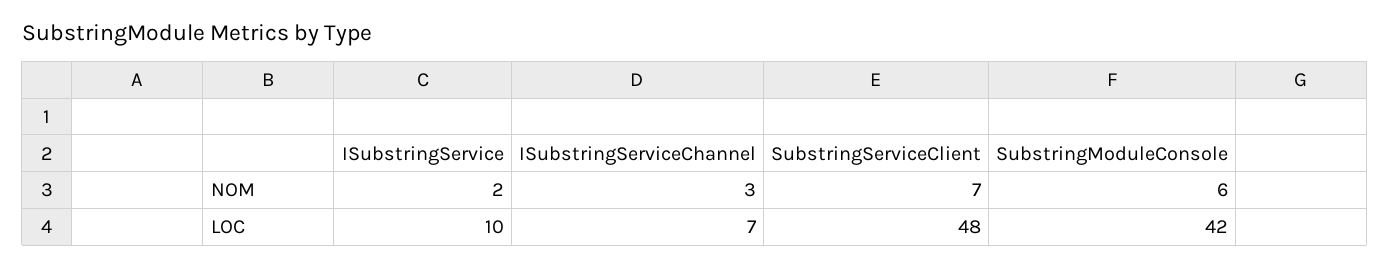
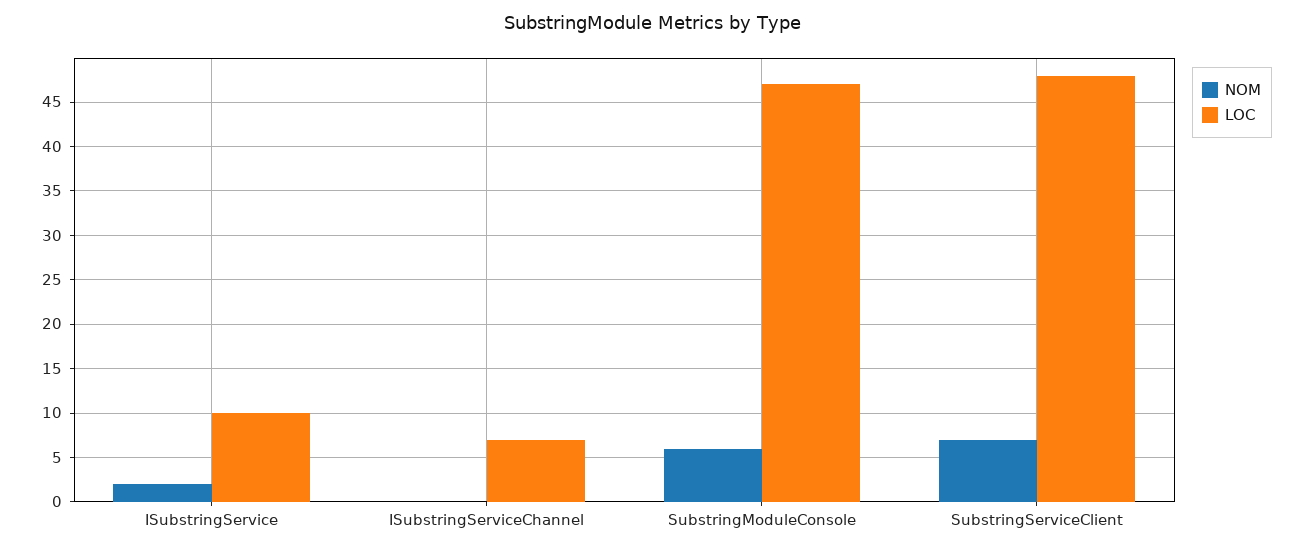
NOM, ISubstringServiceChannel: 3 -> 0
LOC, SubstringModuleConsole: 42 -> 47

